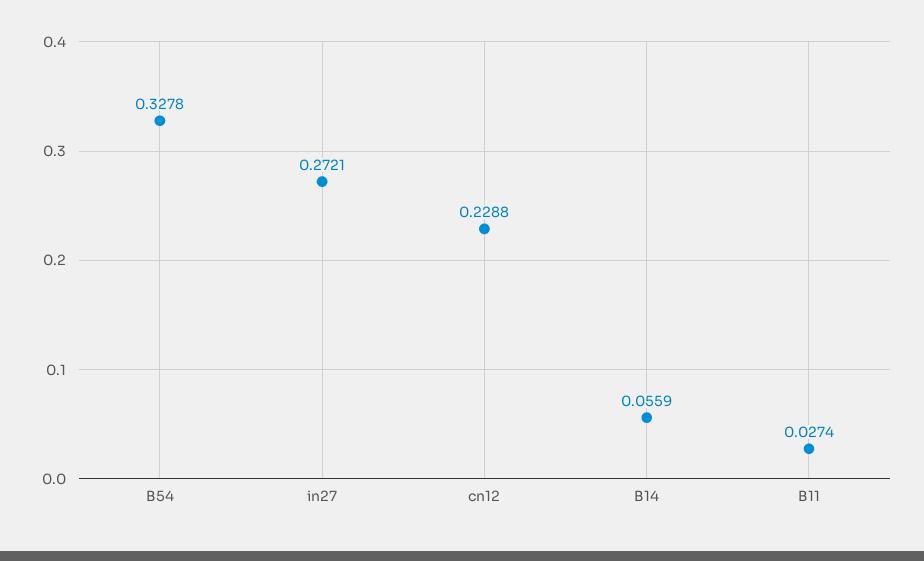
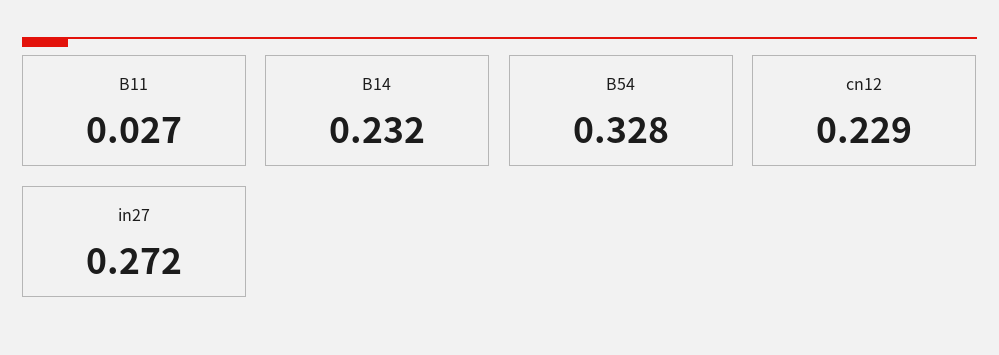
B14: 0.0559 -> 0.232

